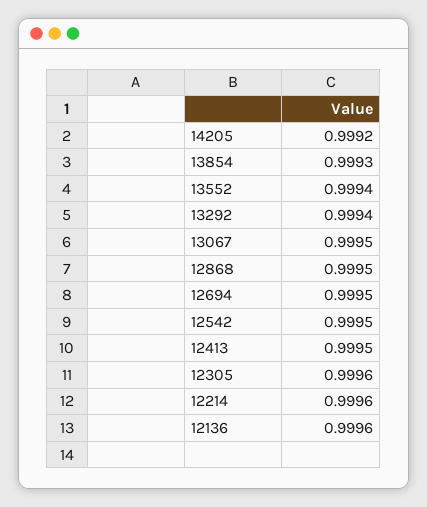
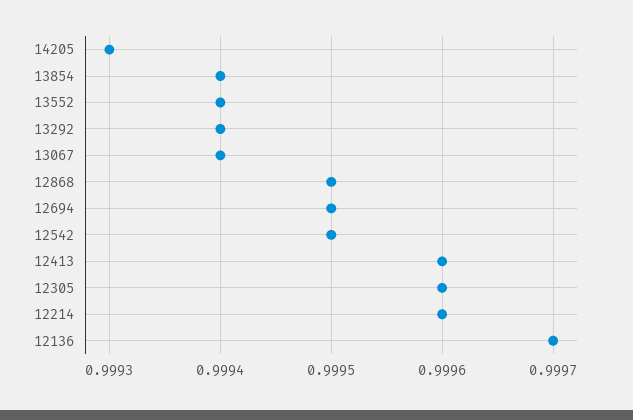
14205: 0.9992 -> 0.9993
13854: 0.9993 -> 0.9994
13067: 0.9995 -> 0.9994
12413: 0.9995 -> 0.9996
12136: 0.9996 -> 0.9997

